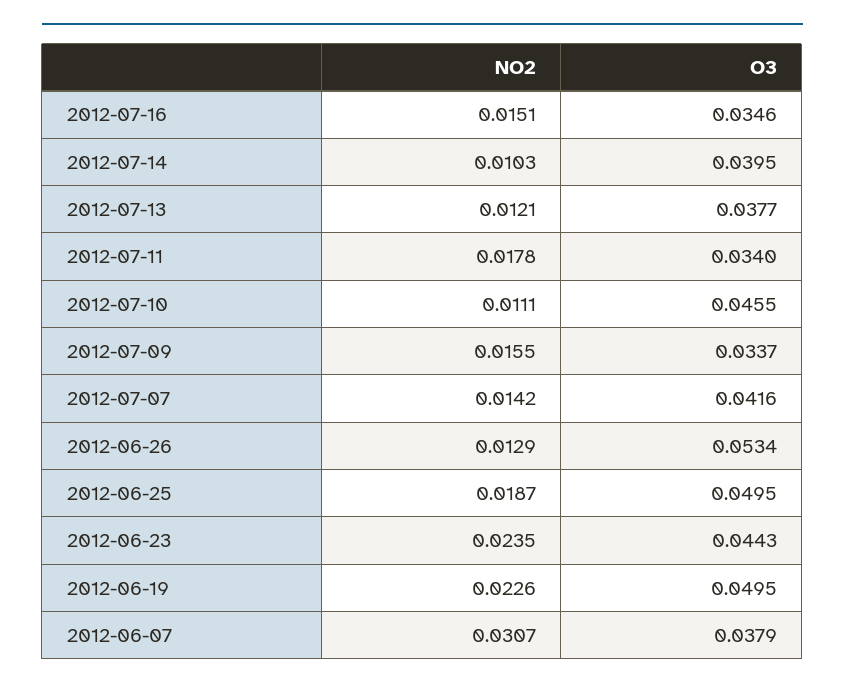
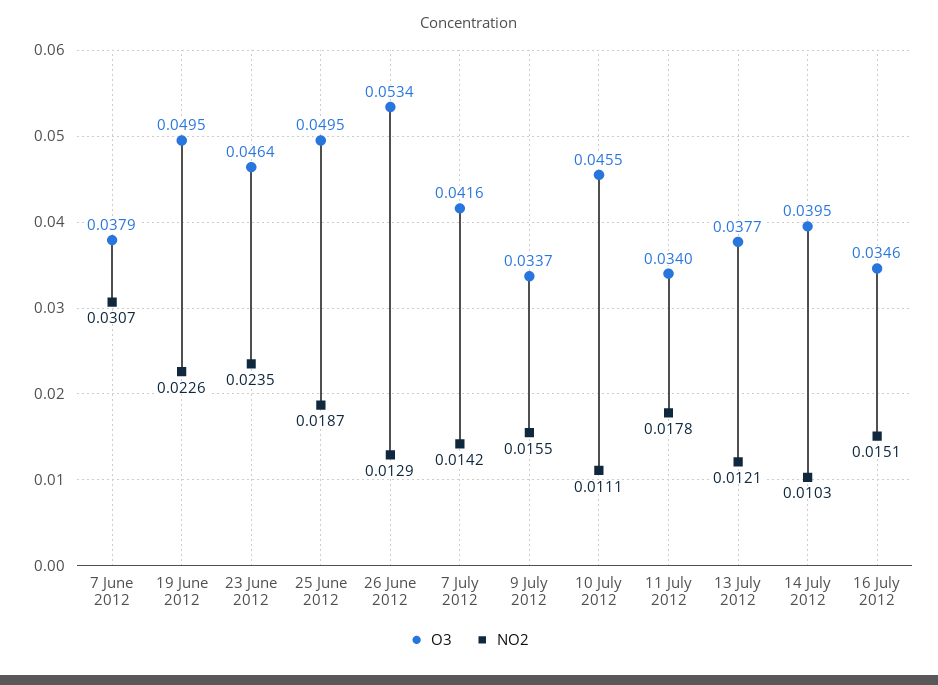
O3, 2012-06-23: 0.0443 -> 0.0464

